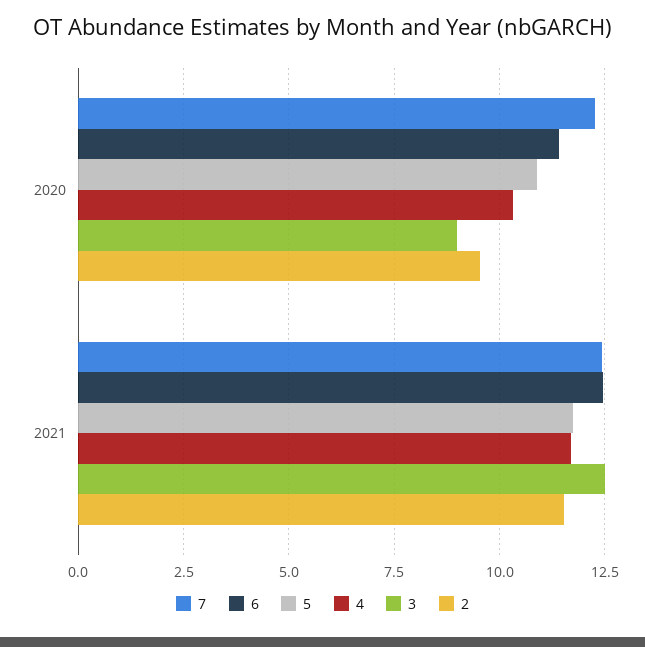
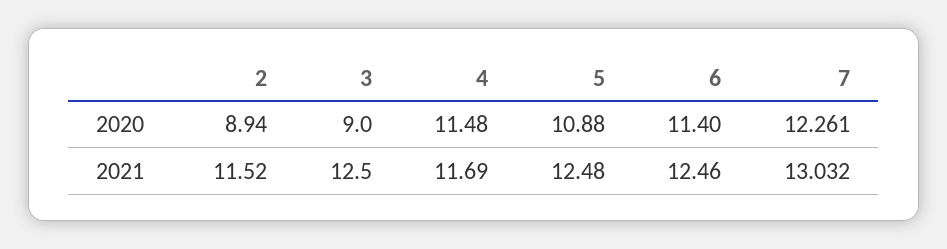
4, 2020: 10.25 -> 11.48
2, 2020: 9.5 -> 8.94
7, 2021: 12.5 -> 13.032
5, 2021: 11.75 -> 12.48

